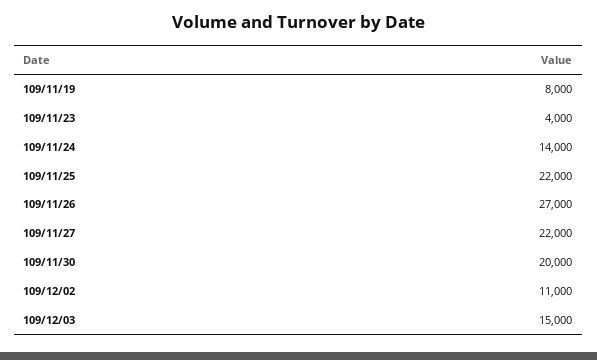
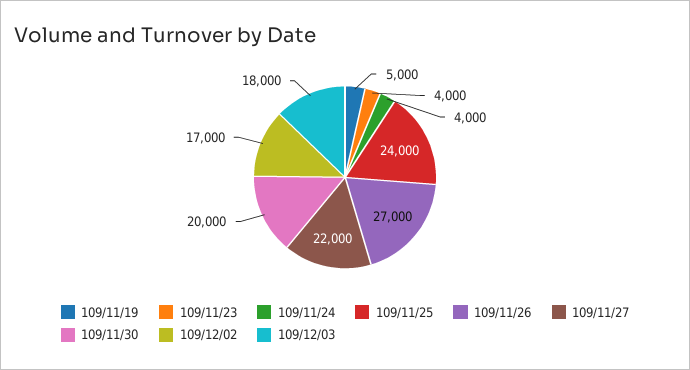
109/11/19: 8000 -> 5000
109/11/24: 14000 -> 4000
109/11/25: 22000 -> 24000
109/12/02: 11000 -> 17000
109/12/03: 15000 -> 18000

